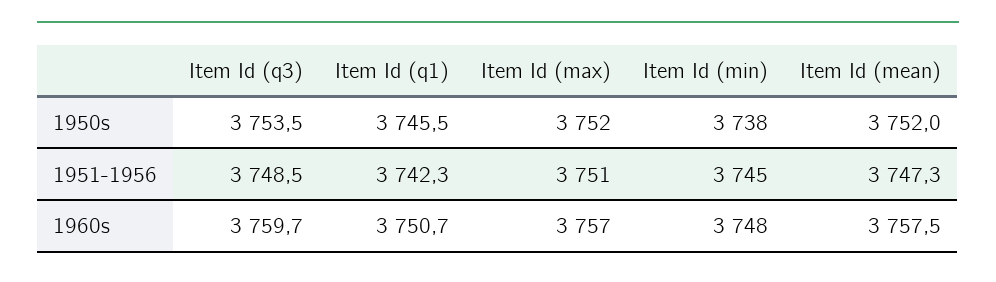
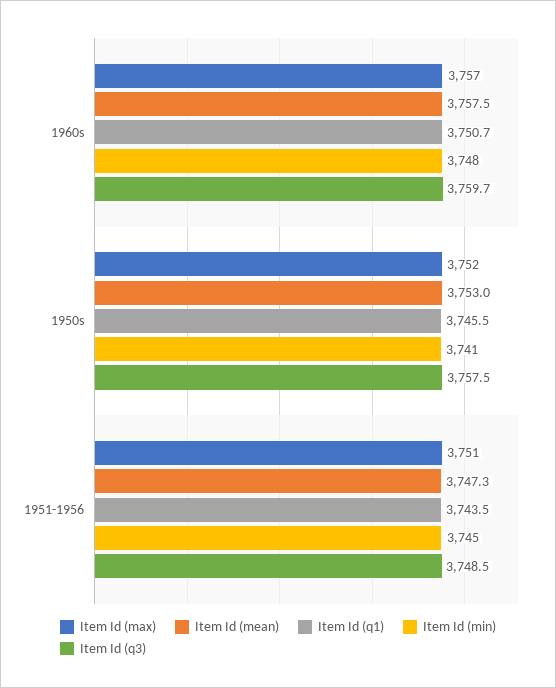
Item Id (q3), 1950s: 3753.5 -> 3757.5
Item Id (min), 1950s: 3738 -> 3741
Item Id (mean), 1950s: 3752 -> 3753
Item Id (q1), 1951-1956: 3742.3 -> 3743.5

